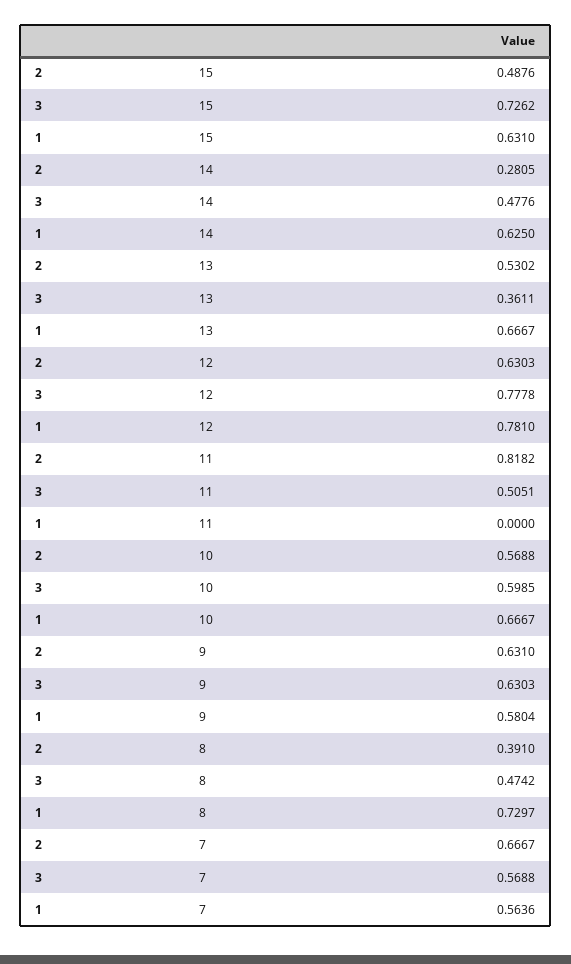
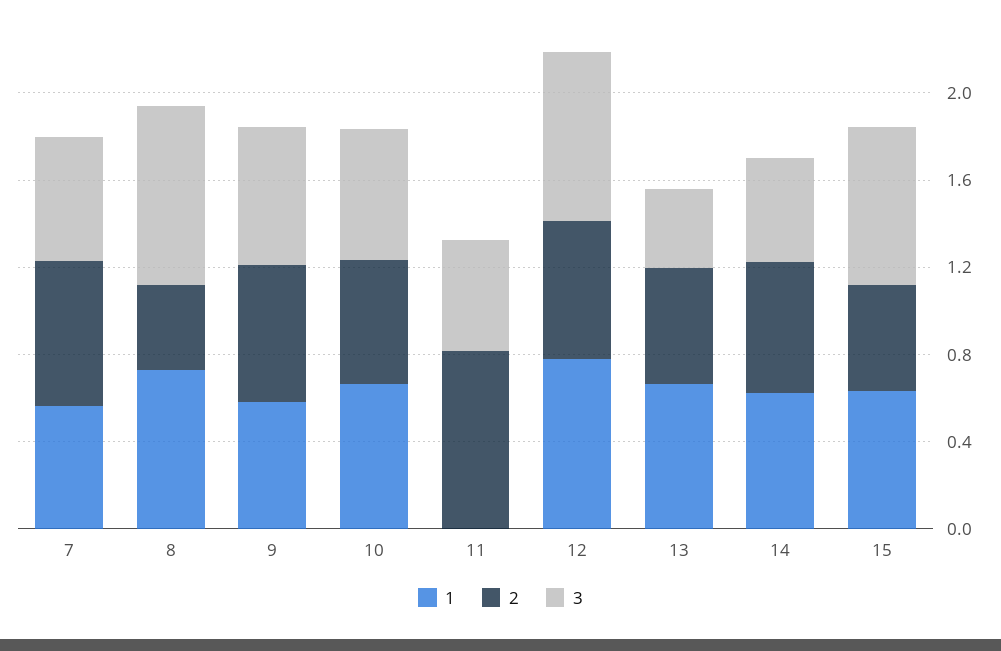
2, 14: 0.2805 -> 0.6
3, 8: 0.4742 -> 0.8

